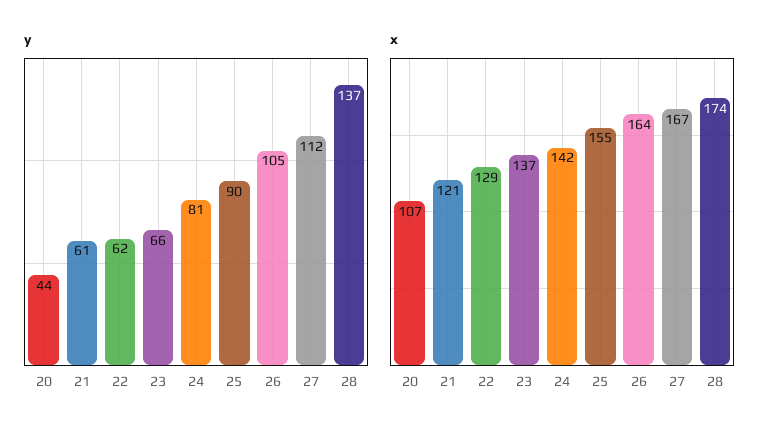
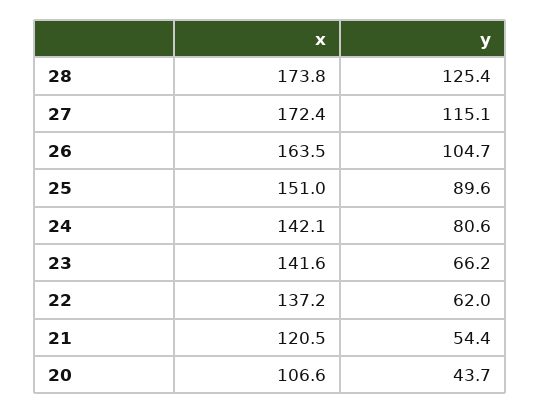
y, 21: 61 -> 54.4
y, 27: 112 -> 115.1
y, 28: 137 -> 125.4
x, 22: 129 -> 137.2
x, 23: 137 -> 141.6
x, 25: 155 -> 151
x, 27: 167 -> 172.4

